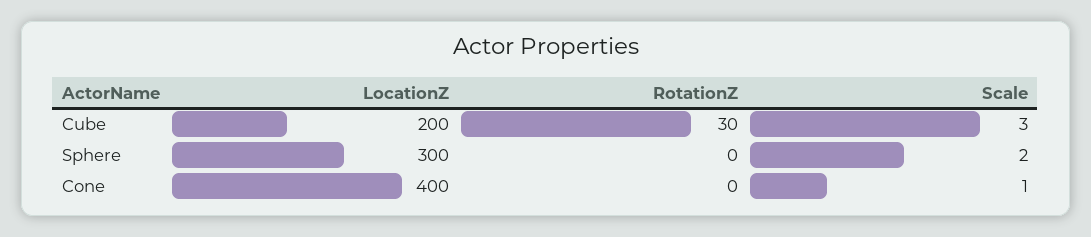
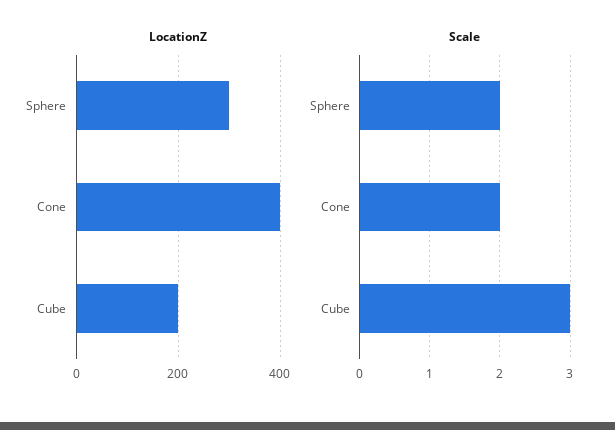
RotationZ, Cube: 30 -> none
RotationZ, Sphere: 0 -> none
RotationZ, Cone: 0 -> none
Scale, Cone: 1 -> 2

